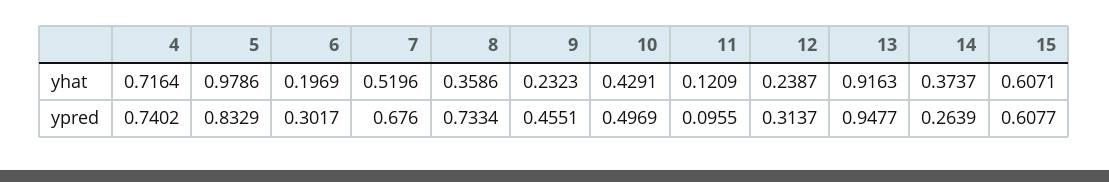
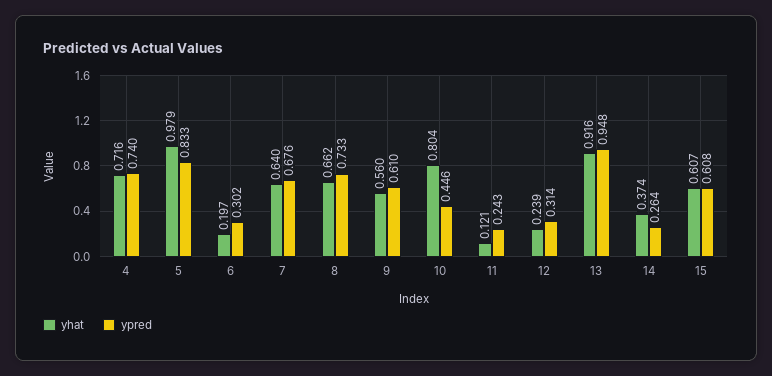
yhat, 7: 0.5196 -> 0.64
yhat, 8: 0.3586 -> 0.662
yhat, 9: 0.2323 -> 0.56
yhat, 10: 0.4291 -> 0.804
ypred, 9: 0.4551 -> 0.61
ypred, 10: 0.4969 -> 0.446
ypred, 11: 0.0955 -> 0.243

